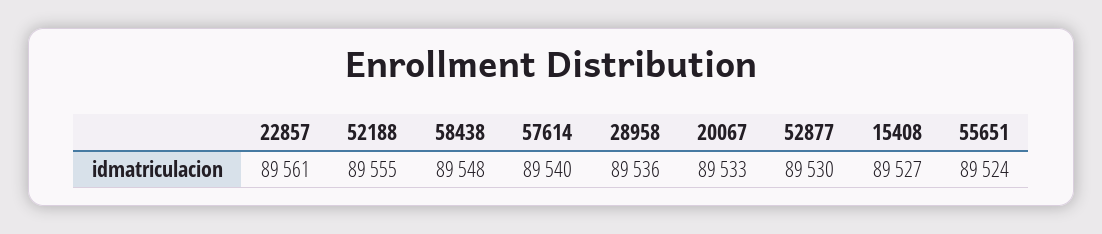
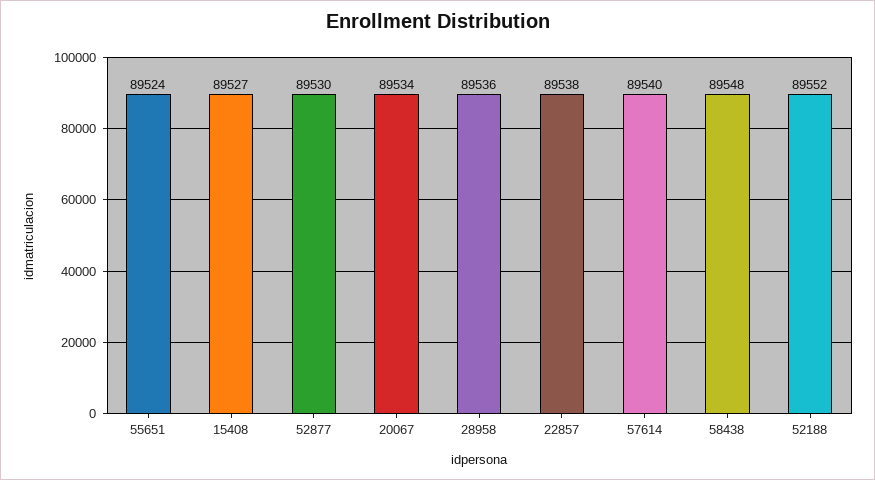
22857: 89561 -> 89538
52188: 89555 -> 89552
20067: 89533 -> 89534

